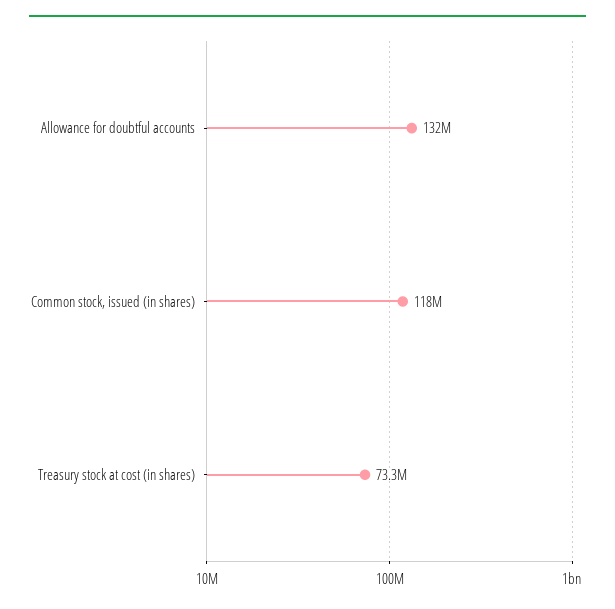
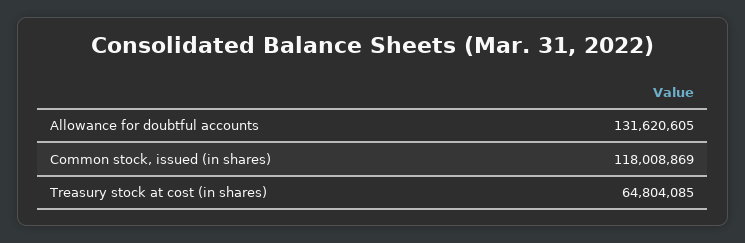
Treasury stock at cost (in shares): 73300000 -> 64804085

